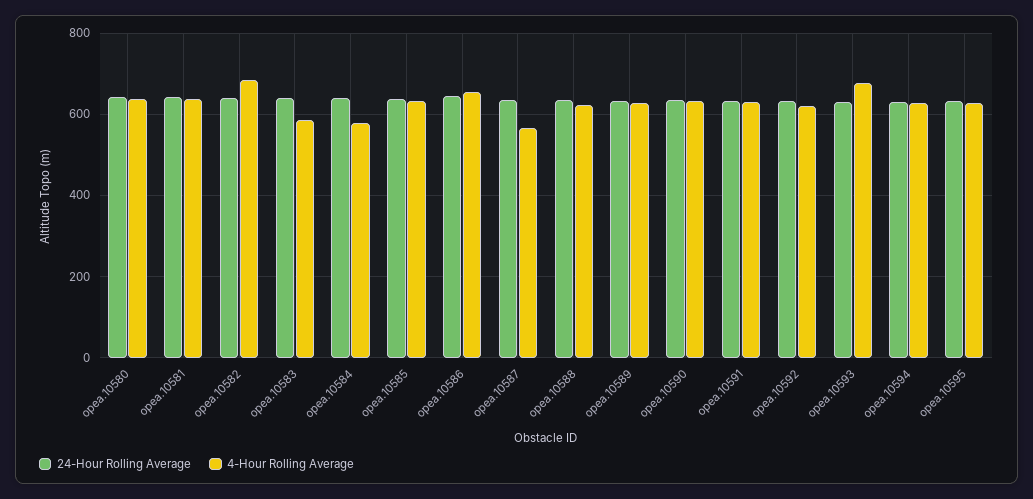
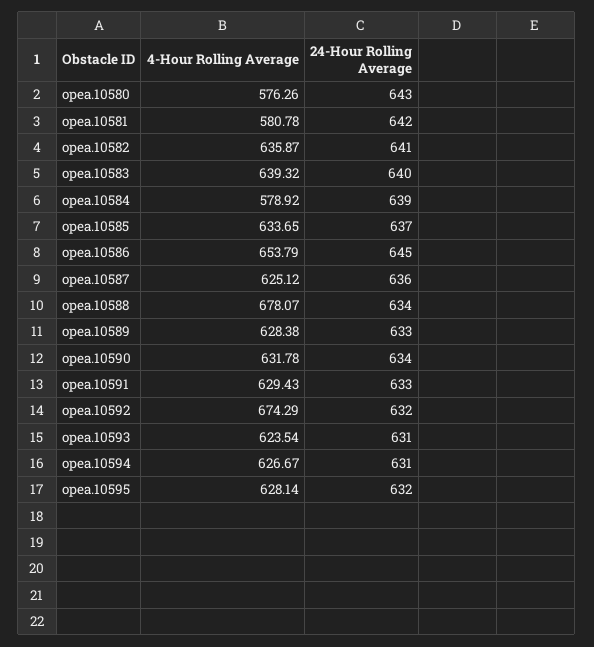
4-Hour Rolling Average, opea.10580: 640 -> 576.26
4-Hour Rolling Average, opea.10581: 640 -> 580.78
4-Hour Rolling Average, opea.10582: 680 -> 635.87
4-Hour Rolling Average, opea.10583: 580 -> 639.32
4-Hour Rolling Average, opea.10587: 560 -> 625.12
4-Hour Rolling Average, opea.10588: 620 -> 678.07
4-Hour Rolling Average, opea.10592: 620 -> 674.29
4-Hour Rolling Average, opea.10593: 680 -> 623.54

